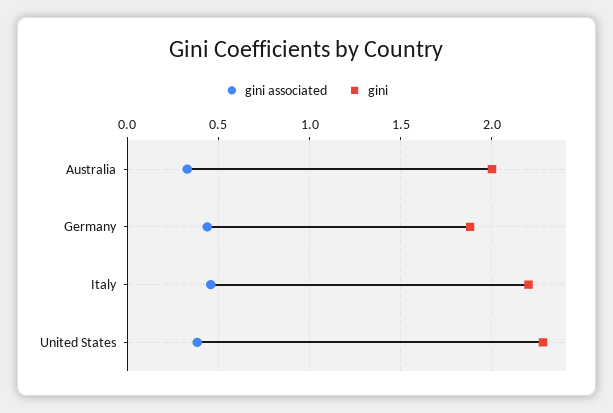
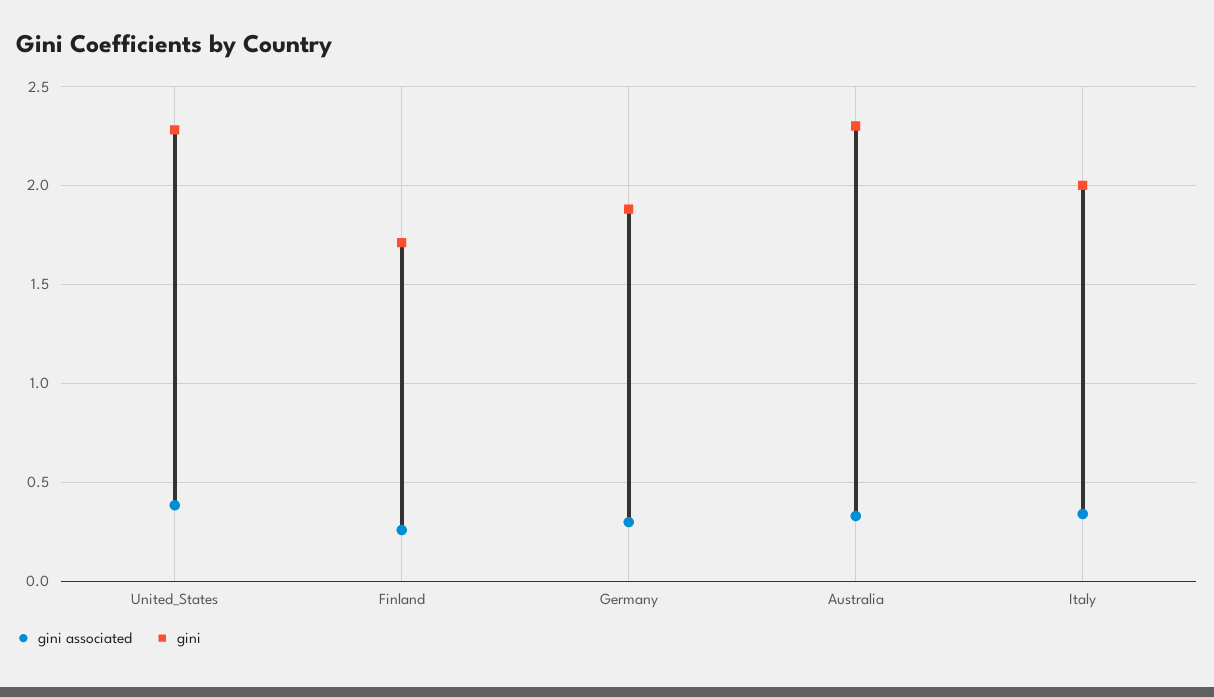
gini, Australia: 2 -> 2.3
gini associated, Germany: 0.45 -> 0.3
gini associated, Italy: 0.45 -> 0.35
gini, Italy: 2.2 -> 2
gini associated, Finland: none -> 0.25
gini, Finland: none -> 1.7

